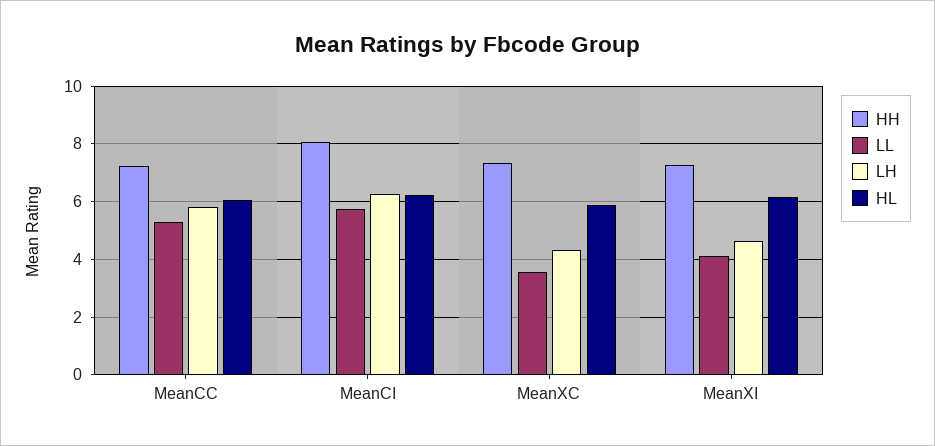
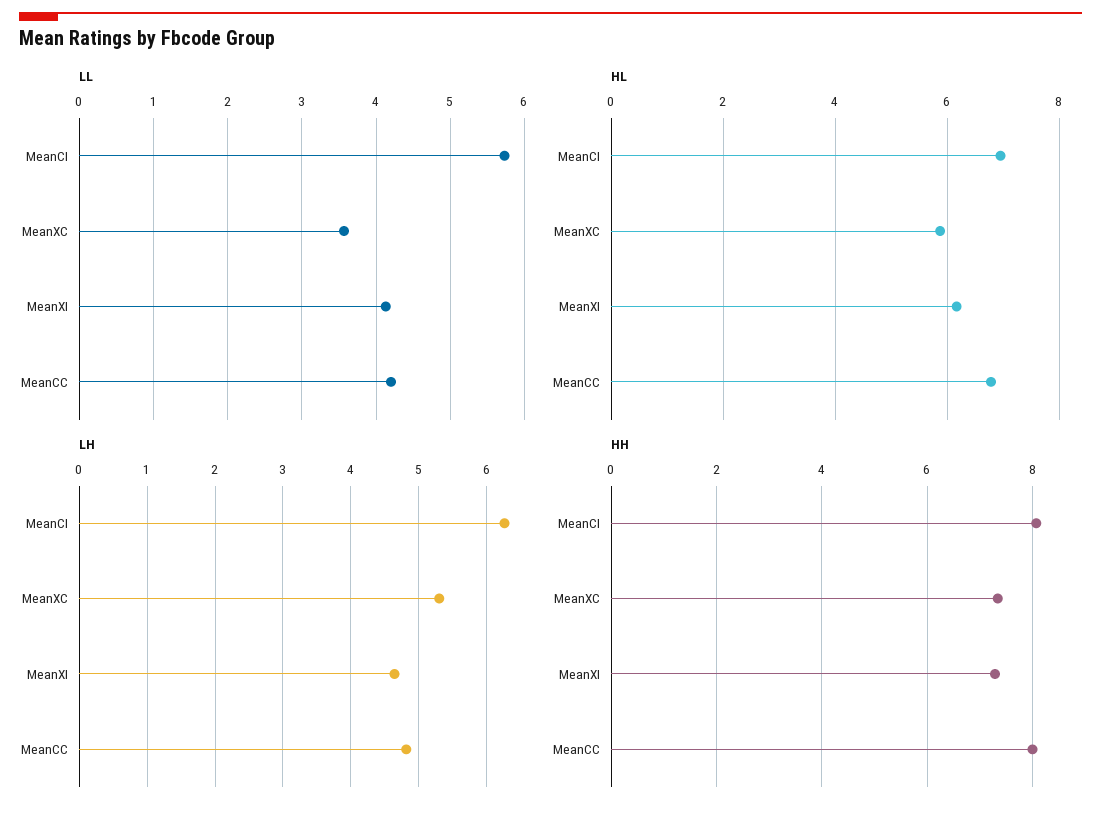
HH, MeanCC: 7.25 -> 8
LL, MeanCC: 5.25 -> 4.2
LH, MeanCC: 5.75 -> 4.8
HL, MeanCC: 6 -> 6.8
HL, MeanCI: 6.25 -> 7
LH, MeanXC: 4.25 -> 5.3

